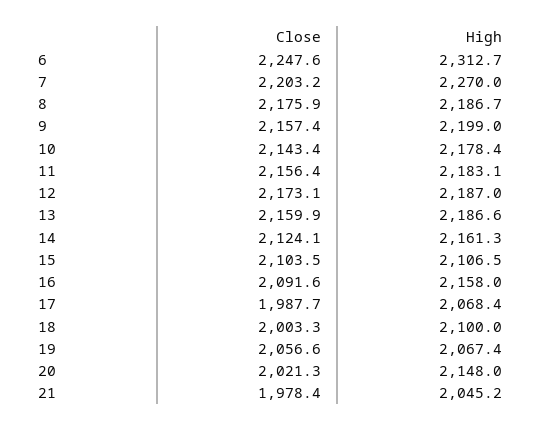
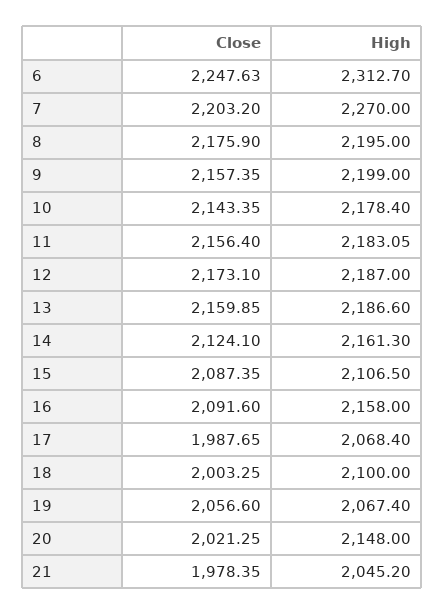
High, 8: 2186.7 -> 2195
Close, 15: 2103.5 -> 2087.35

